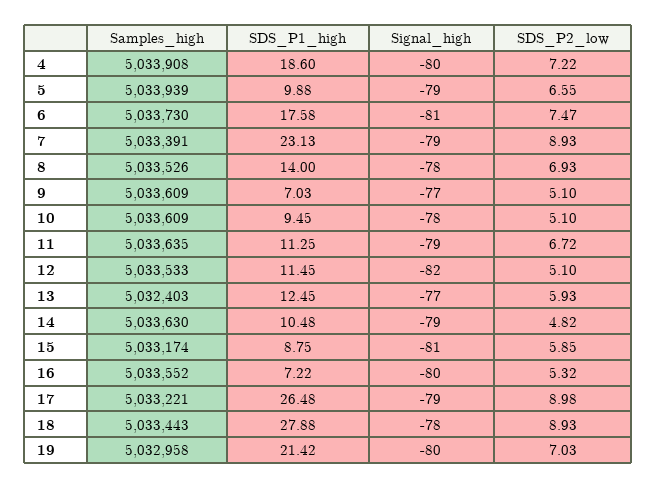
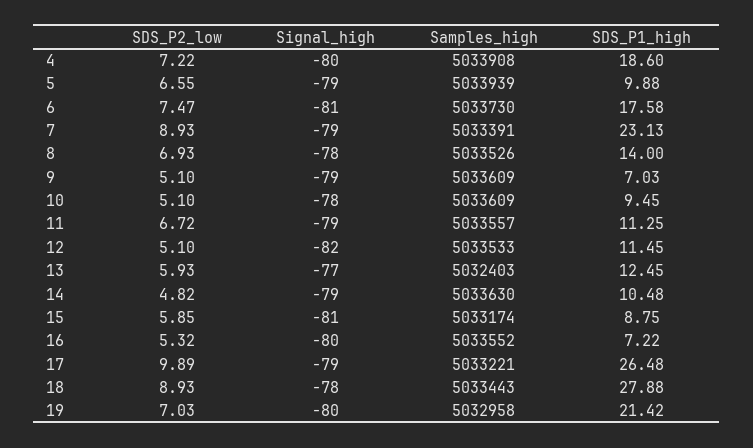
Signal_high, 9: -77 -> -79
Samples_high, 11: 5033635 -> 5033557
SDS_P2_low, 17: 8.98 -> 9.89

